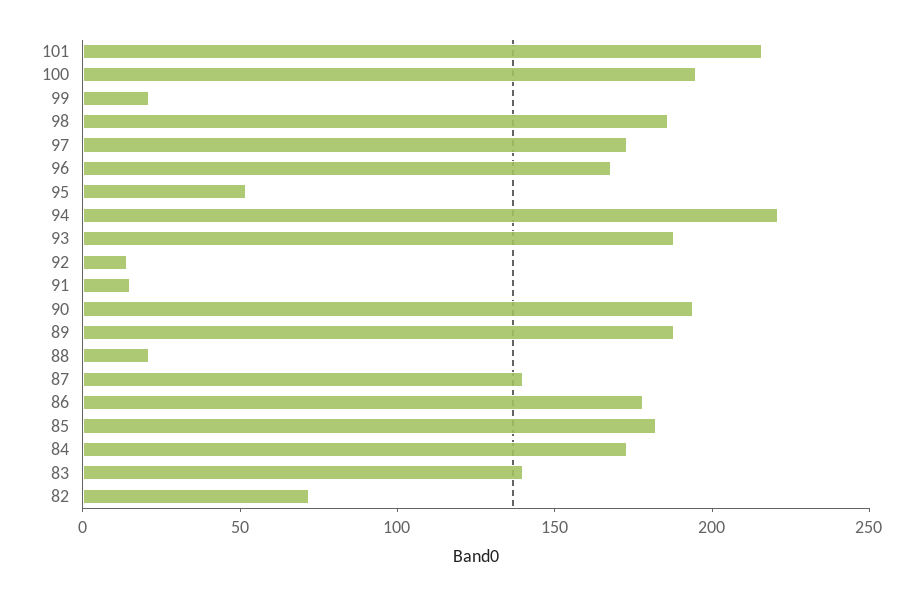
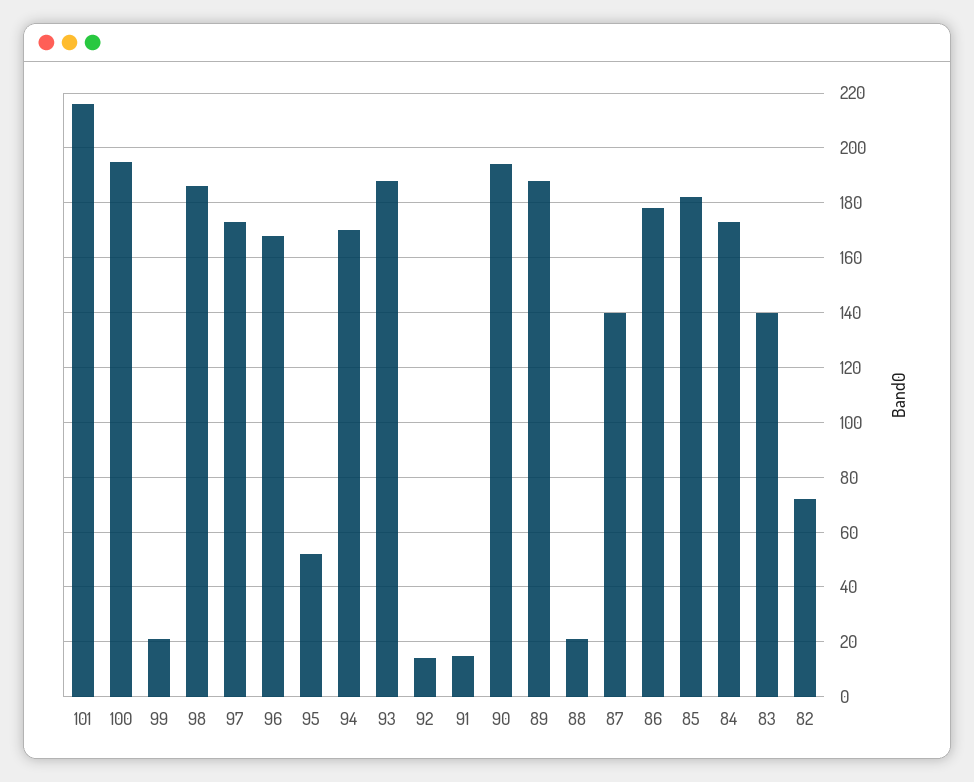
94: 220 -> 170

